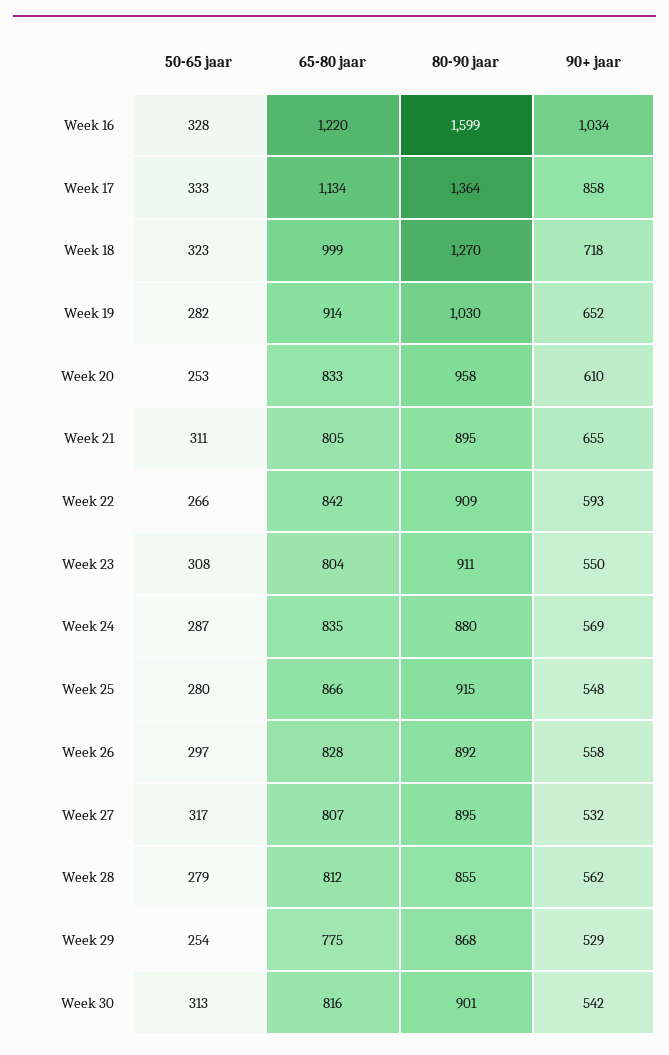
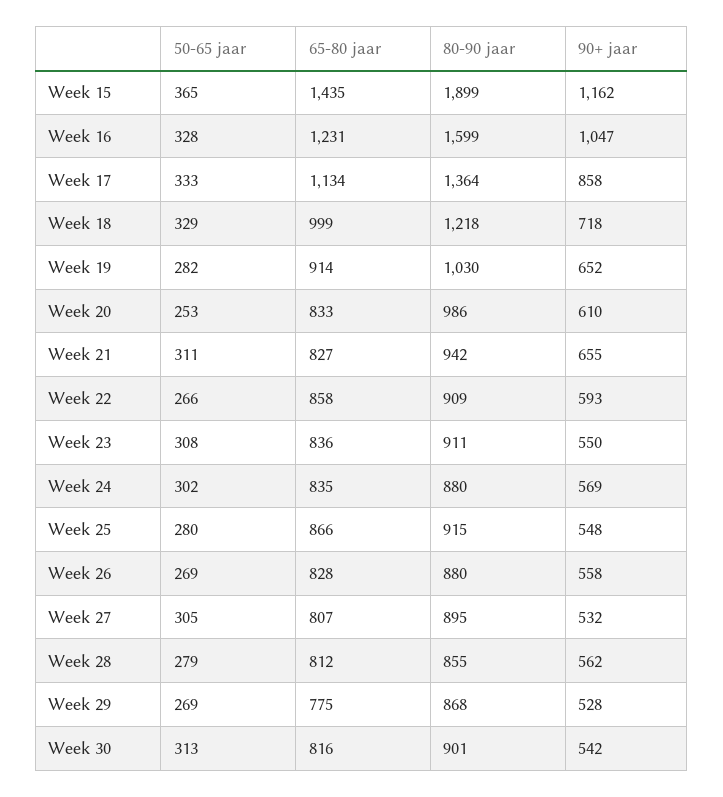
65-80 jaar, Week 16: 1220 -> 1231
90+ jaar, Week 16: 1034 -> 1047
50-65 jaar, Week 18: 323 -> 329
80-90 jaar, Week 18: 1270 -> 1218
80-90 jaar, Week 20: 958 -> 986
65-80 jaar, Week 21: 805 -> 827
80-90 jaar, Week 21: 895 -> 942
65-80 jaar, Week 22: 842 -> 858
65-80 jaar, Week 23: 804 -> 836
50-65 jaar, Week 24: 287 -> 302
50-65 jaar, Week 26: 297 -> 269
80-90 jaar, Week 26: 892 -> 880
50-65 jaar, Week 27: 317 -> 305
50-65 jaar, Week 29: 254 -> 269
90+ jaar, Week 29: 529 -> 528
50-65 jaar, Week 15: none -> 365
65-80 jaar, Week 15: none -> 1435
80-90 jaar, Week 15: none -> 1899
90+ jaar, Week 15: none -> 1162

